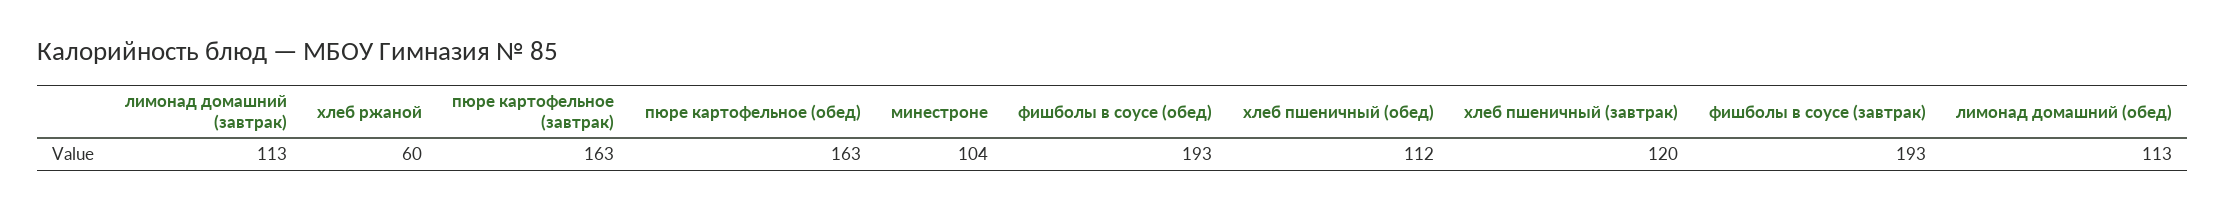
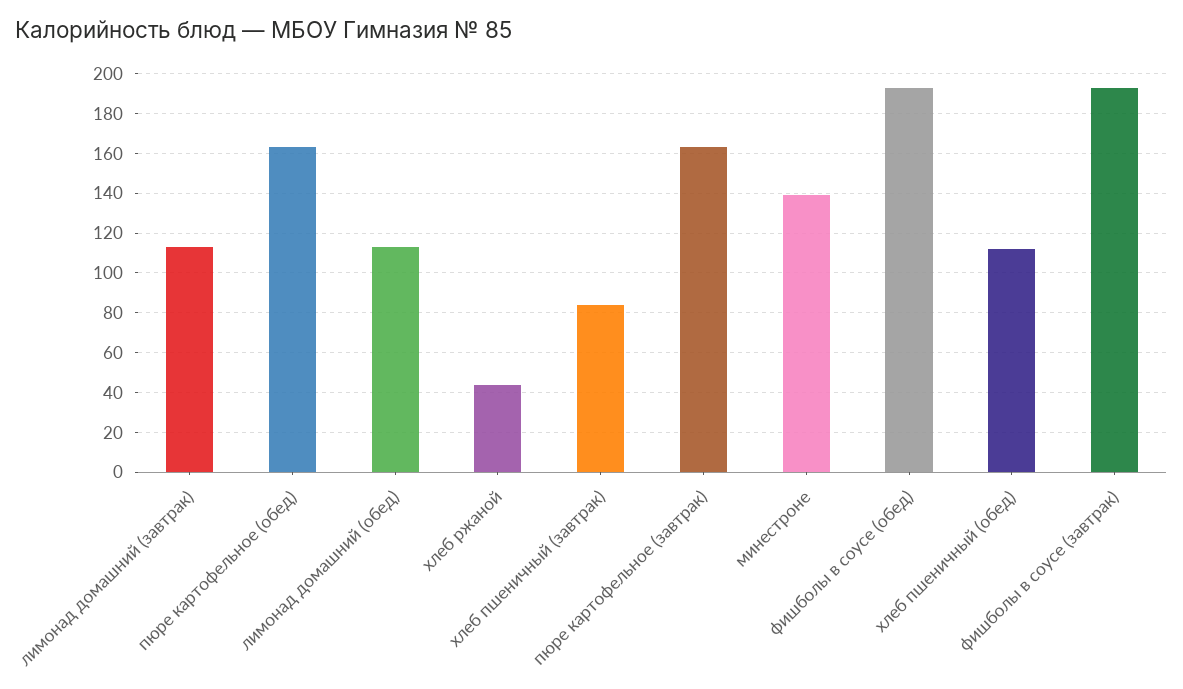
хлеб ржаной: 60 -> 45
минестроне: 104 -> 140
хлеб пшеничный (завтрак): 120 -> 85

